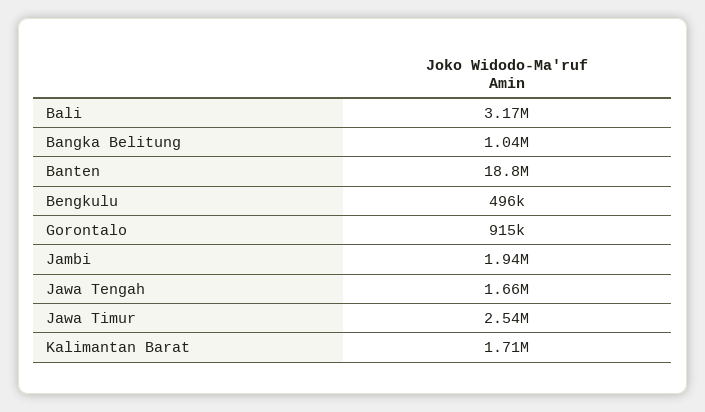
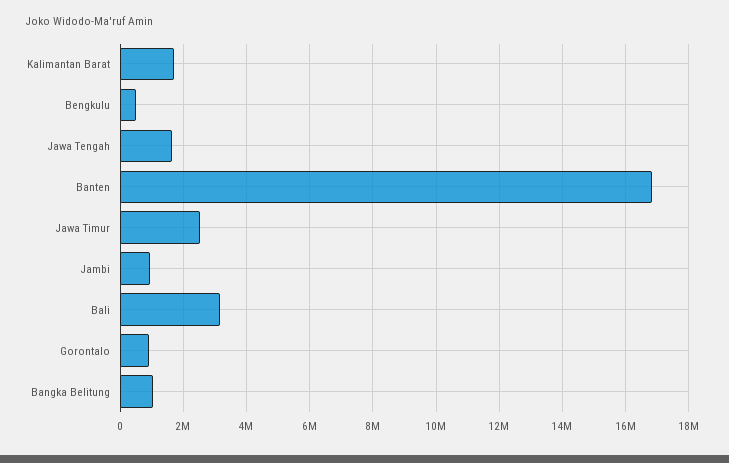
Banten: 18800000 -> 16800000
Jambi: 1940000 -> 1000000

